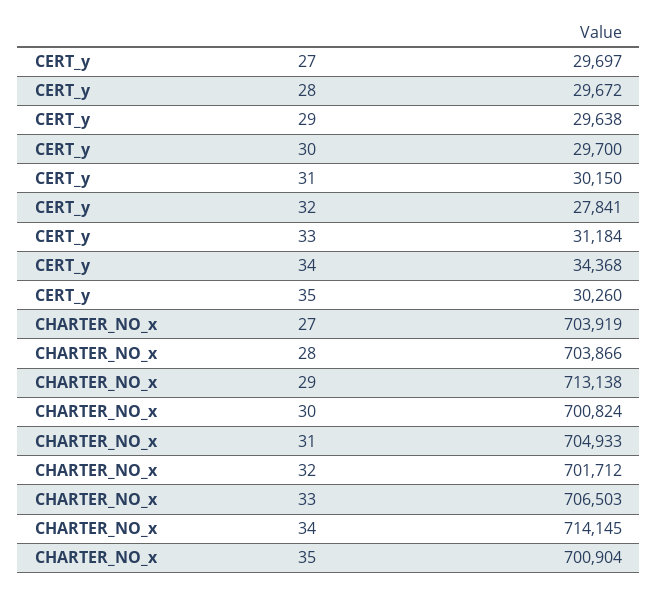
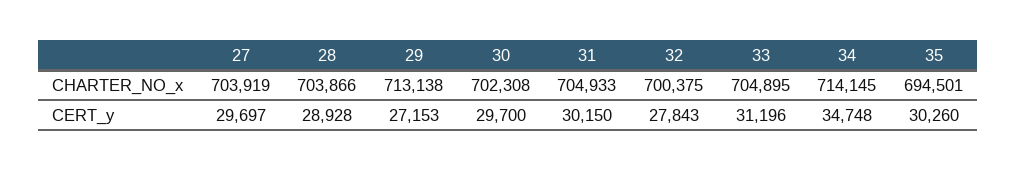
CERT_y, 28: 29672 -> 28928
CERT_y, 29: 29638 -> 27153
CERT_y, 32: 27841 -> 27843
CERT_y, 33: 31184 -> 31196
CERT_y, 34: 34368 -> 34748
CHARTER_NO_x, 30: 700824 -> 702308
CHARTER_NO_x, 32: 701712 -> 700375
CHARTER_NO_x, 33: 706503 -> 704895
CHARTER_NO_x, 35: 700904 -> 694501

